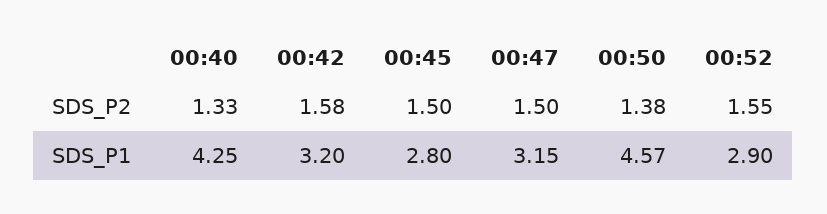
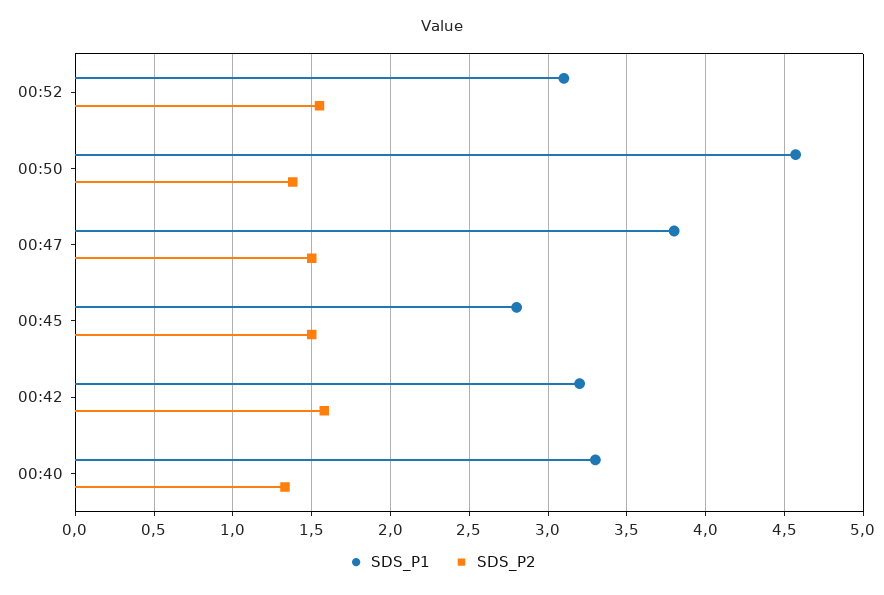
SDS_P1, 00:40: 4.25 -> 3.3
SDS_P1, 00:47: 3.15 -> 3.8
SDS_P1, 00:52: 2.9 -> 3.1

